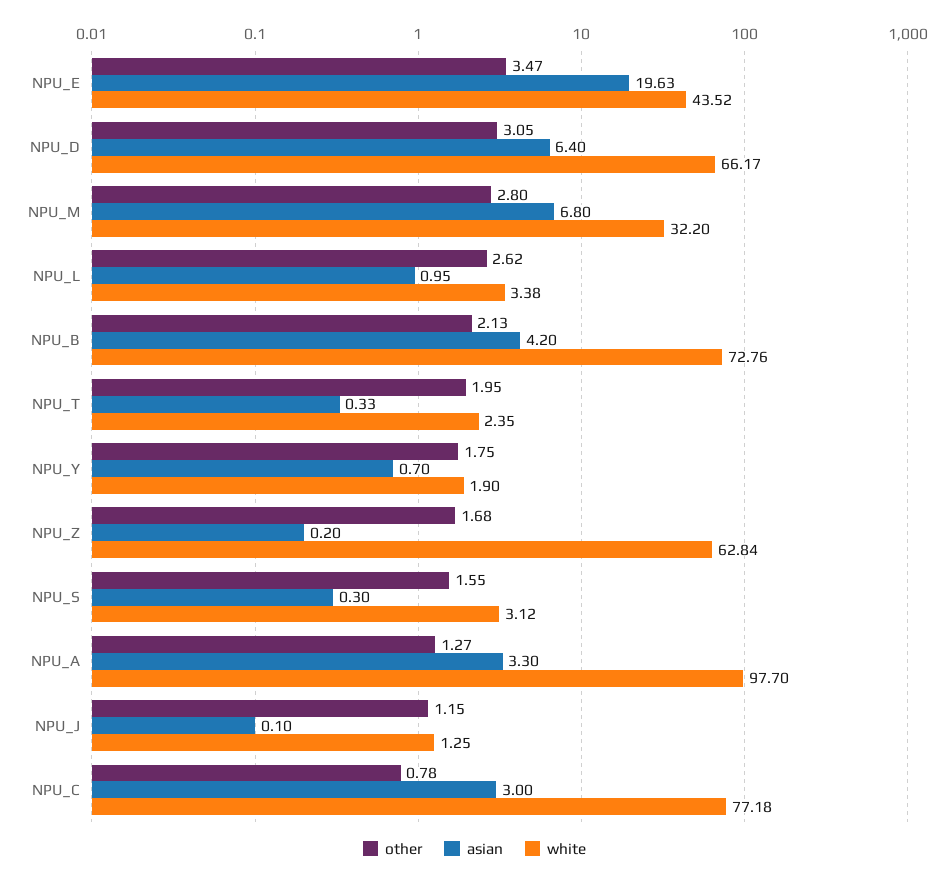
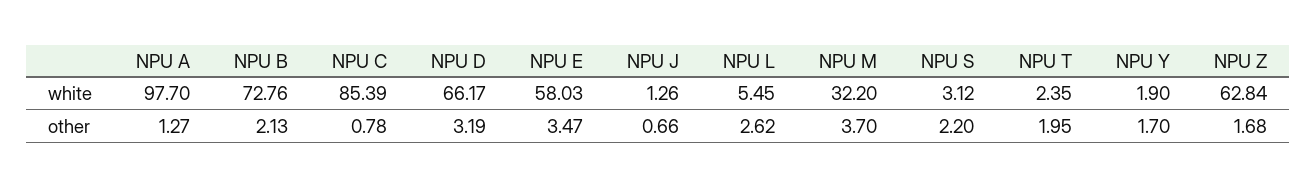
asian, NPU_E: 19.63 -> none
white, NPU_E: 43.52 -> 58.03
other, NPU_D: 3.05 -> 3.19
asian, NPU_D: 6.4 -> none
other, NPU_M: 2.8 -> 3.7
asian, NPU_M: 6.8 -> none
asian, NPU_L: 0.95 -> none
white, NPU_L: 3.38 -> 5.45
asian, NPU_B: 4.2 -> none
asian, NPU_T: 0.33 -> none
other, NPU_Y: 1.75 -> 1.7
asian, NPU_Y: 0.7 -> none
asian, NPU_Z: 0.2 -> none
other, NPU_S: 1.55 -> 2.2
asian, NPU_S: 0.3 -> none
asian, NPU_A: 3.3 -> none
other, NPU_J: 1.15 -> 0.66
asian, NPU_J: 0.1 -> none
white, NPU_J: 1.25 -> 1.26
asian, NPU_C: 3 -> none
white, NPU_C: 77.18 -> 85.39

